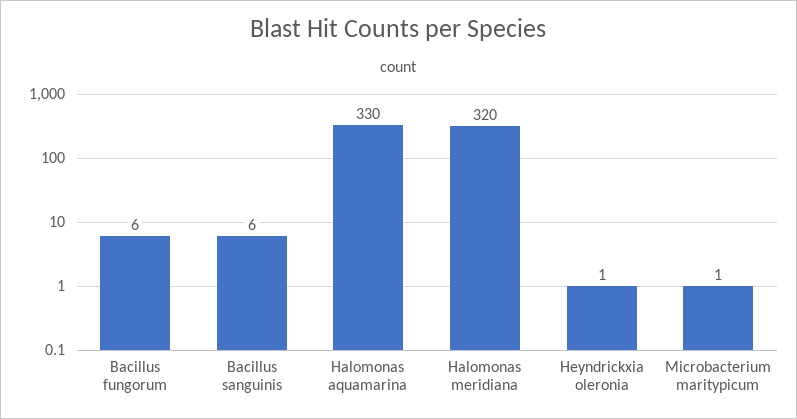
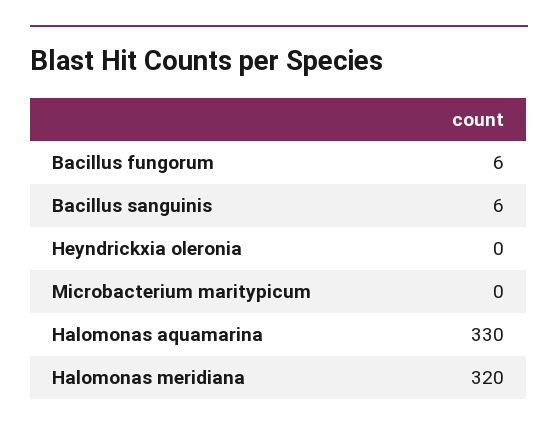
Heyndrickxia oleronia: 1 -> 0
Microbacterium maritypicum: 1 -> 0

